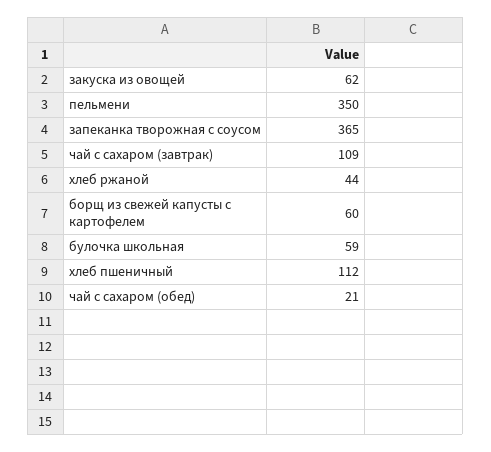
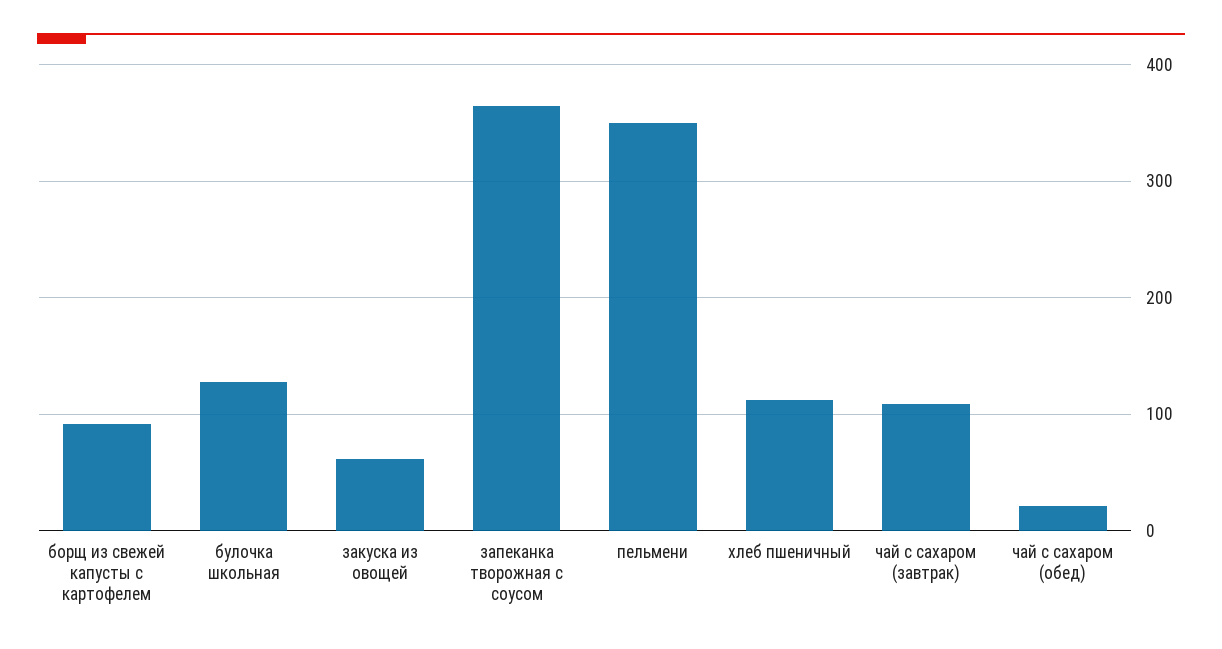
хлеб ржаной: 44 -> none
борщ из свежей капусты с картофелем: 60 -> 90
булочка школьная: 59 -> 130

